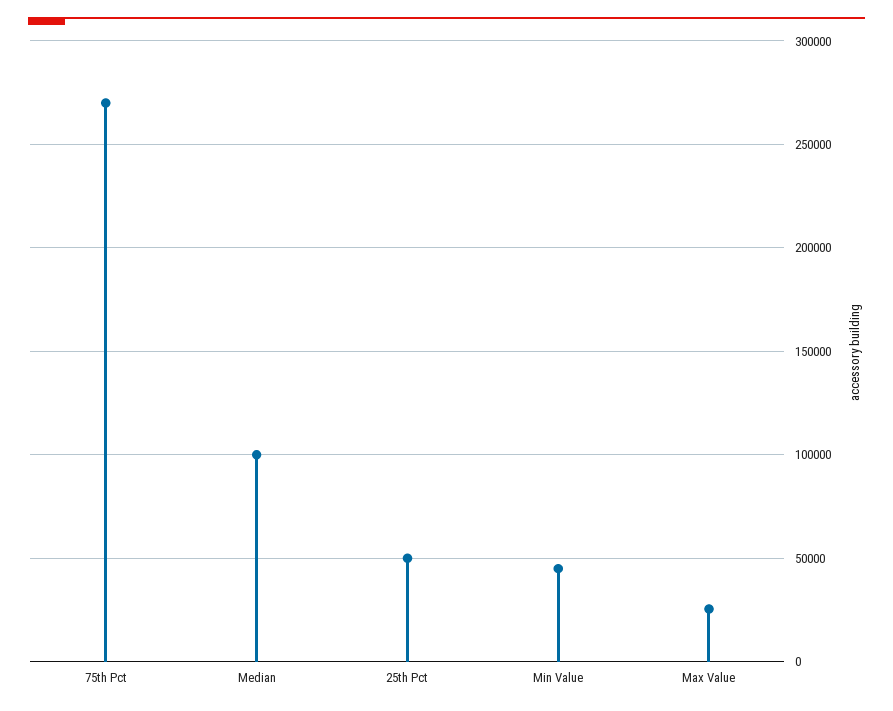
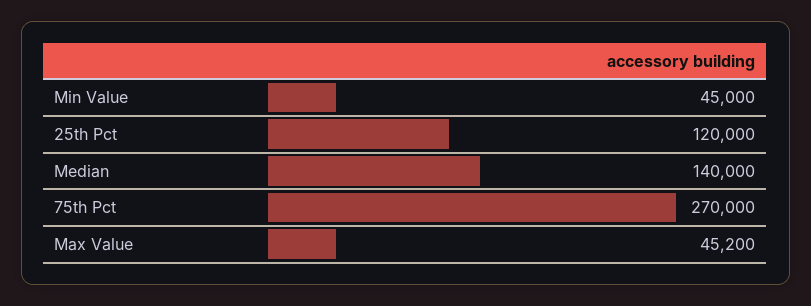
Median: 100000 -> 140000
25th Pct: 50000 -> 120000
Max Value: 25000 -> 45200

